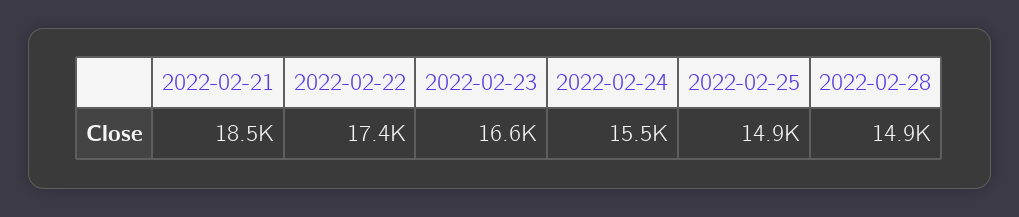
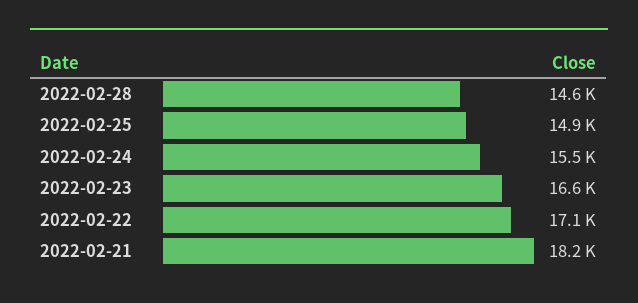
2022-02-21: 18500 -> 18200
2022-02-22: 17400 -> 17100
2022-02-28: 14900 -> 14600

